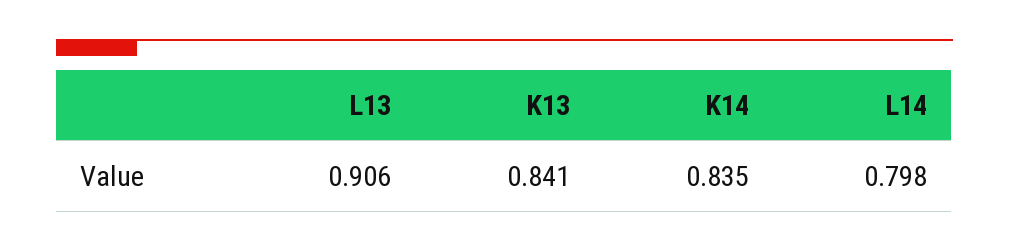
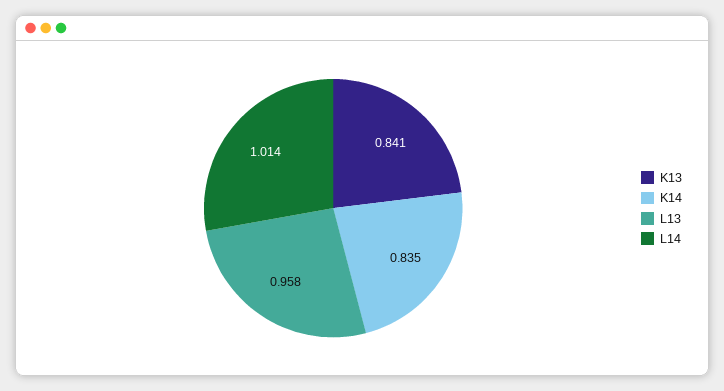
L13: 0.906 -> 0.958
L14: 0.798 -> 1.014

